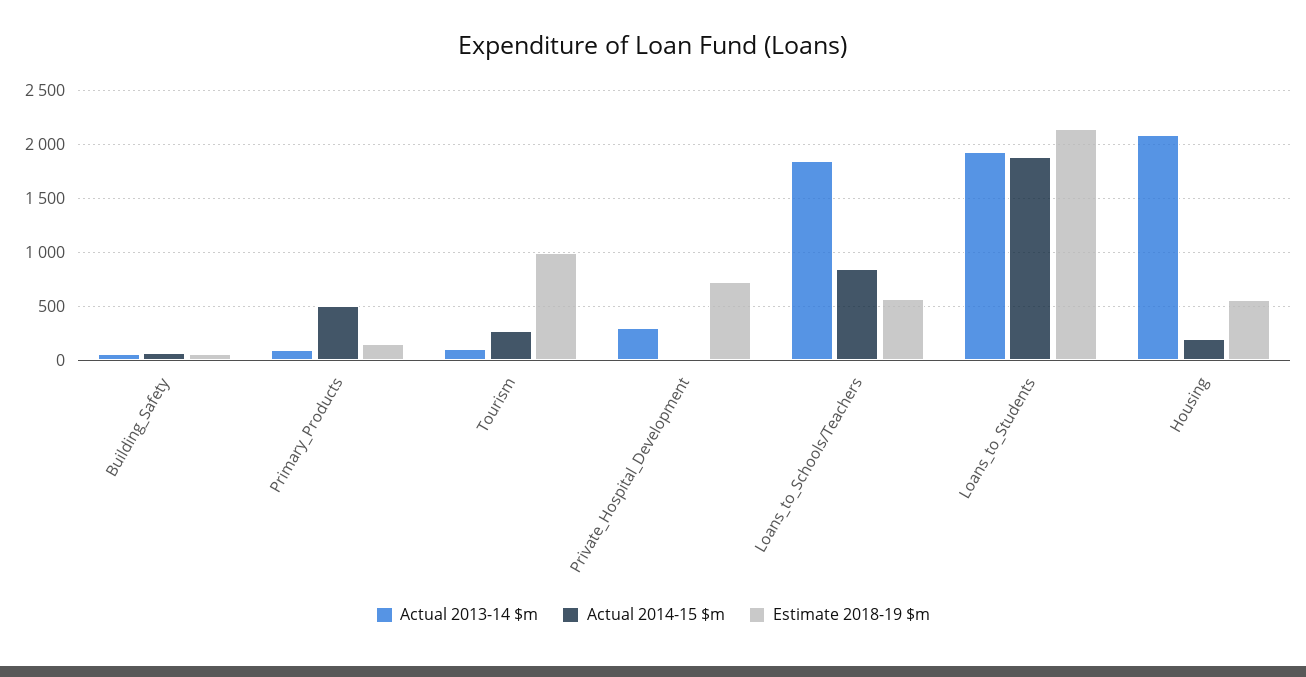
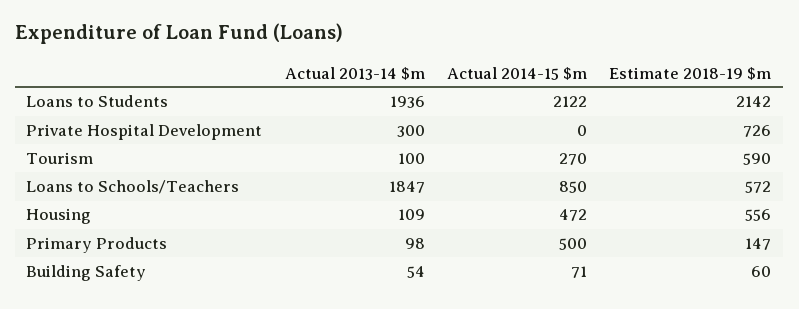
Estimate 2018-19 $m, Tourism: 1000 -> 590
Actual 2014-15 $m, Loans_to_Students: 1900 -> 2122
Actual 2013-14 $m, Housing: 2100 -> 109
Actual 2014-15 $m, Housing: 200 -> 472

